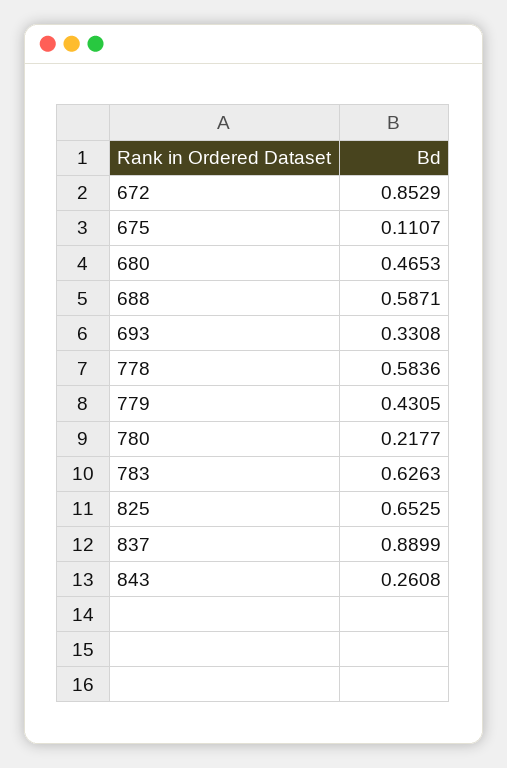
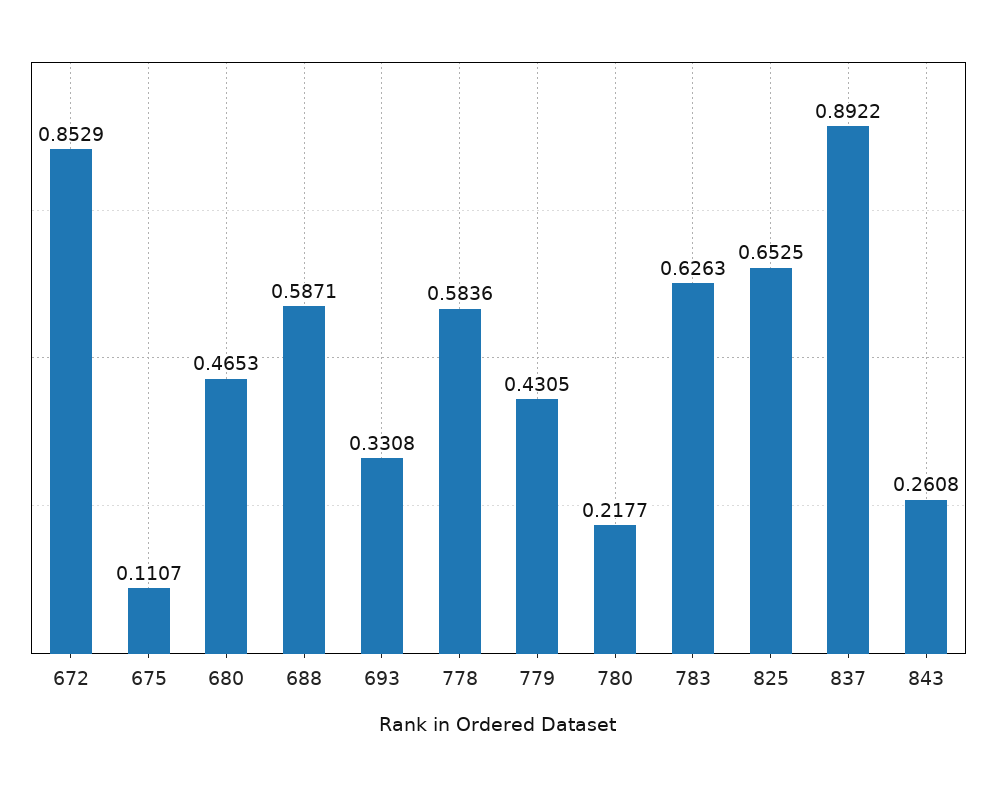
837: 0.8899 -> 0.8922

